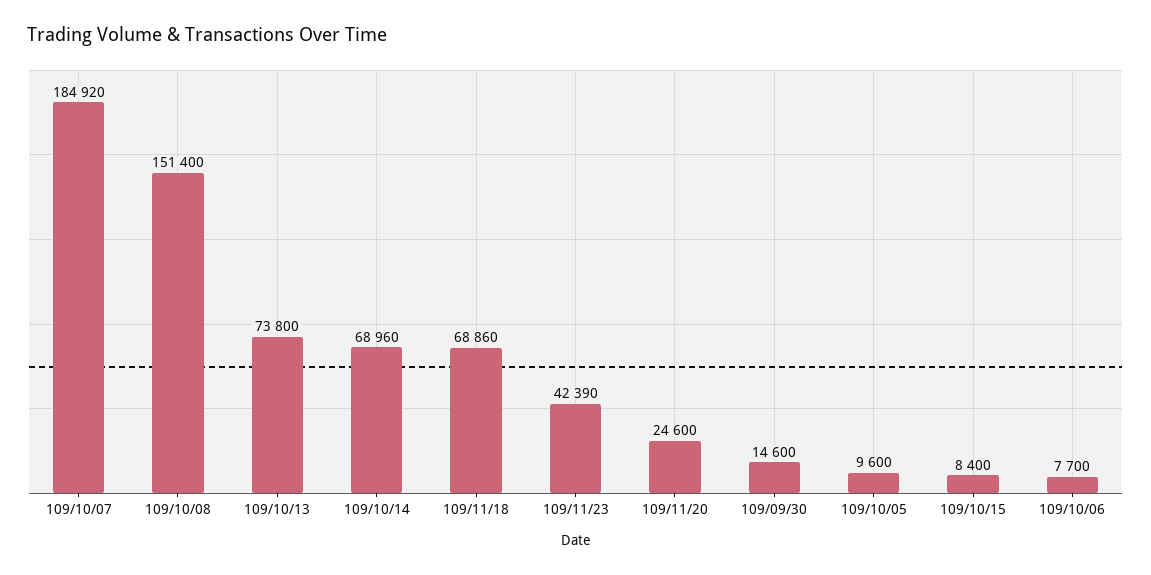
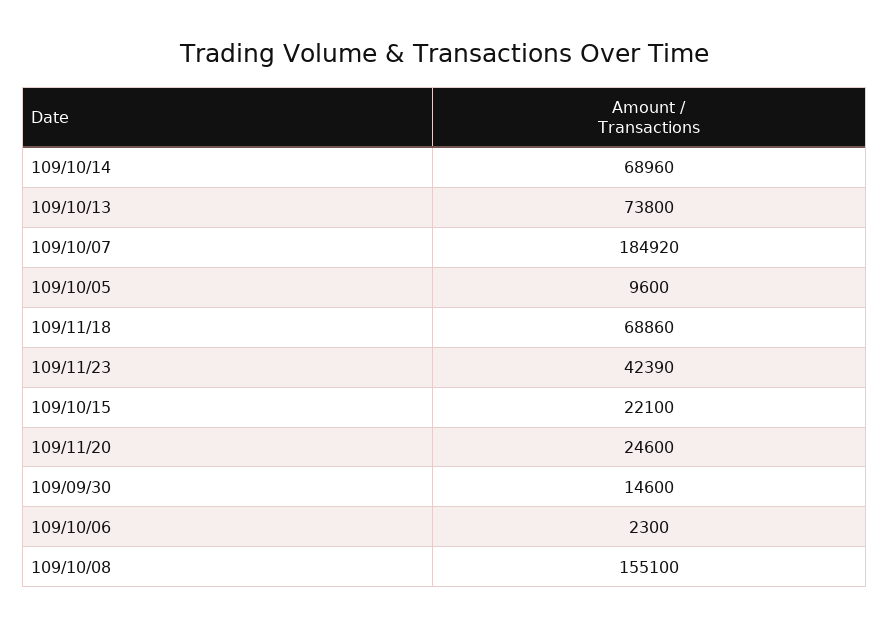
109/10/08: 151400 -> 155100
109/10/15: 8400 -> 22100
109/10/06: 7700 -> 2300

